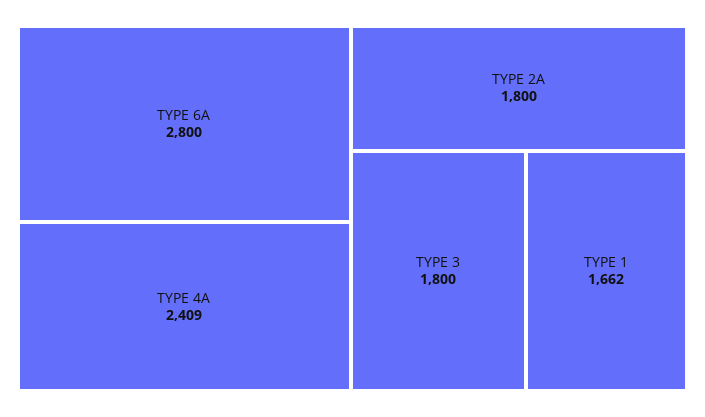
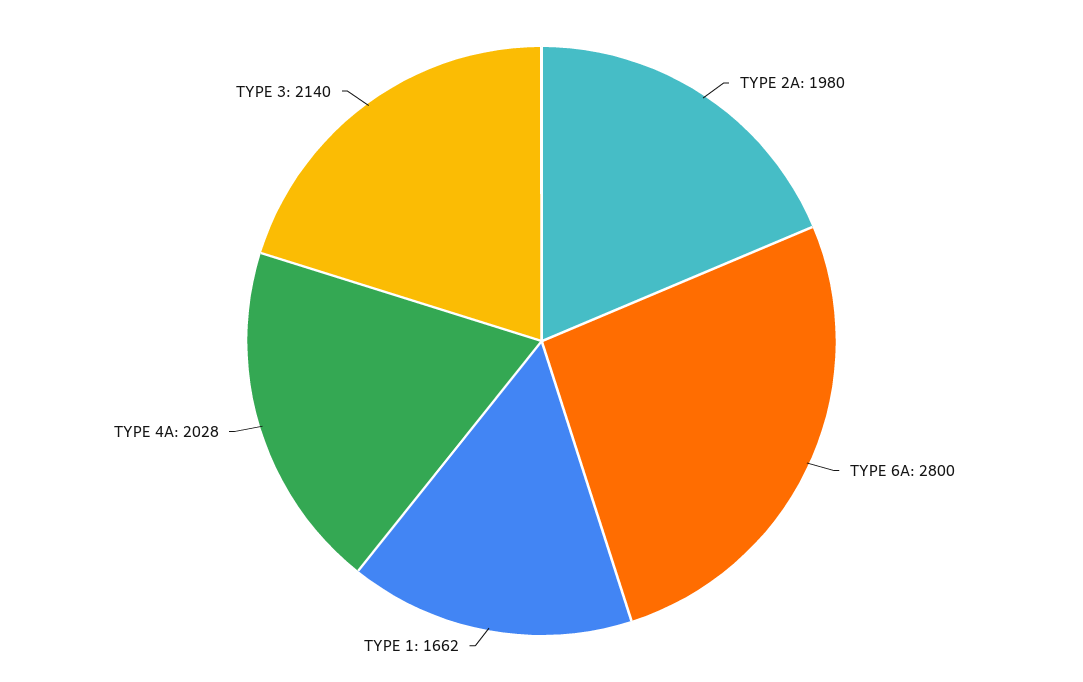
TYPE 4A: 2409 -> 2028
TYPE 2A: 1800 -> 1980
TYPE 3: 1800 -> 2140

